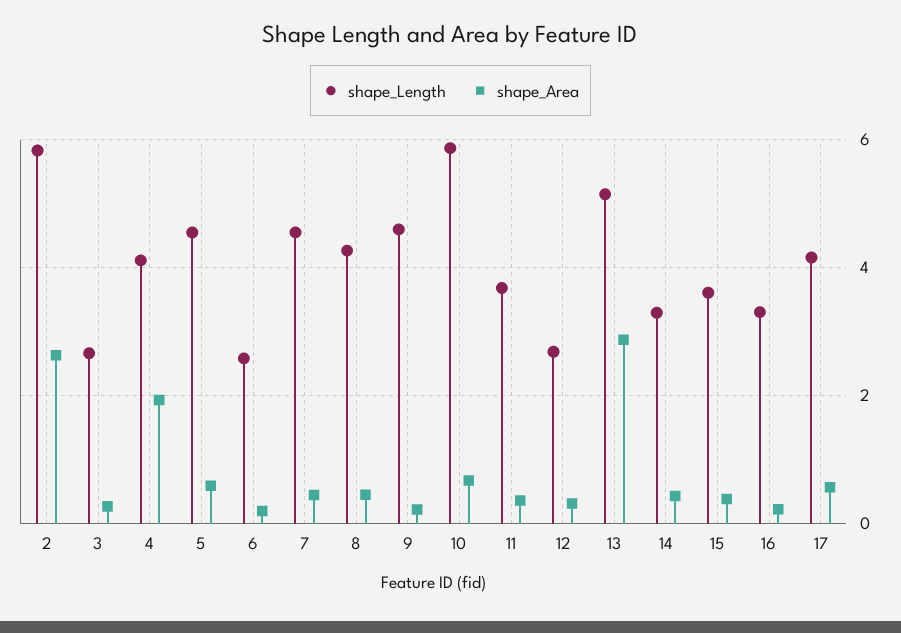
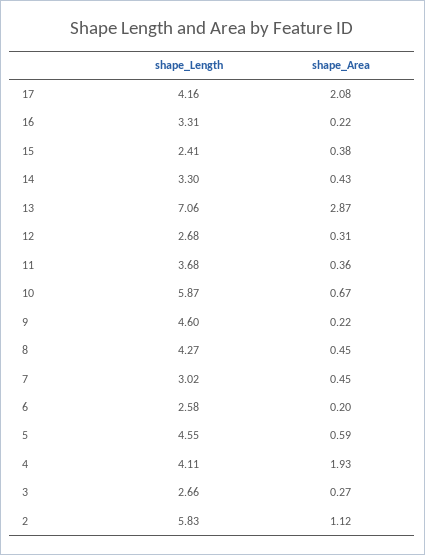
shape_Area, 2: 2.6 -> 1.12
shape_Length, 7: 4.6 -> 3.02
shape_Length, 13: 5.2 -> 7.06
shape_Length, 15: 3.6 -> 2.41
shape_Area, 17: 0.6 -> 2.08

